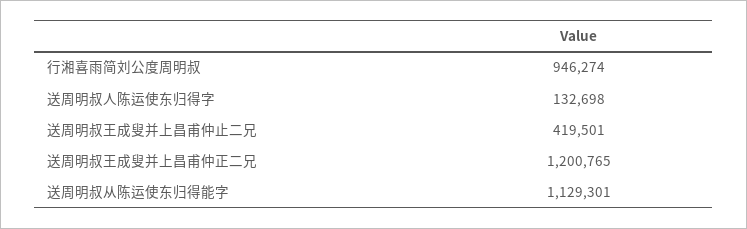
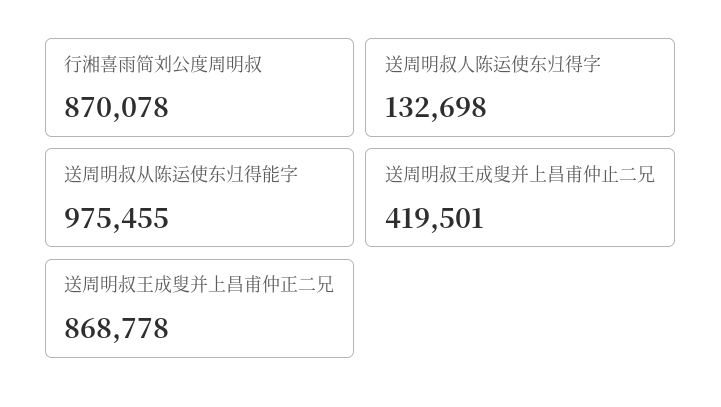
行湘喜雨简刘公度周明叔: 946274 -> 870078
送周明叔王成叟并上昌甫仲正二兄: 1200765 -> 868778
送周明叔从陈运使东归得能字: 1129301 -> 975455

